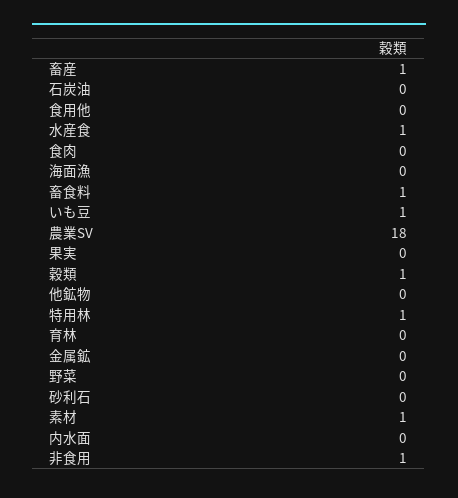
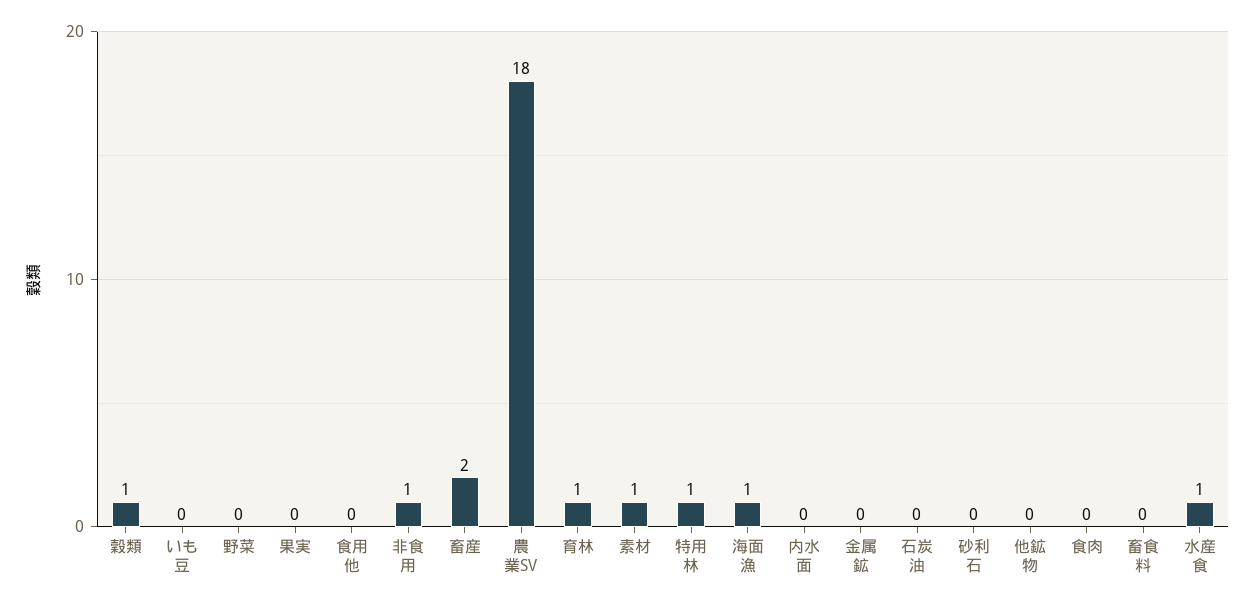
畜産: 1 -> 2
海面漁: 0 -> 1
畜食料: 1 -> 0
いも豆: 1 -> 0
育林: 0 -> 1

